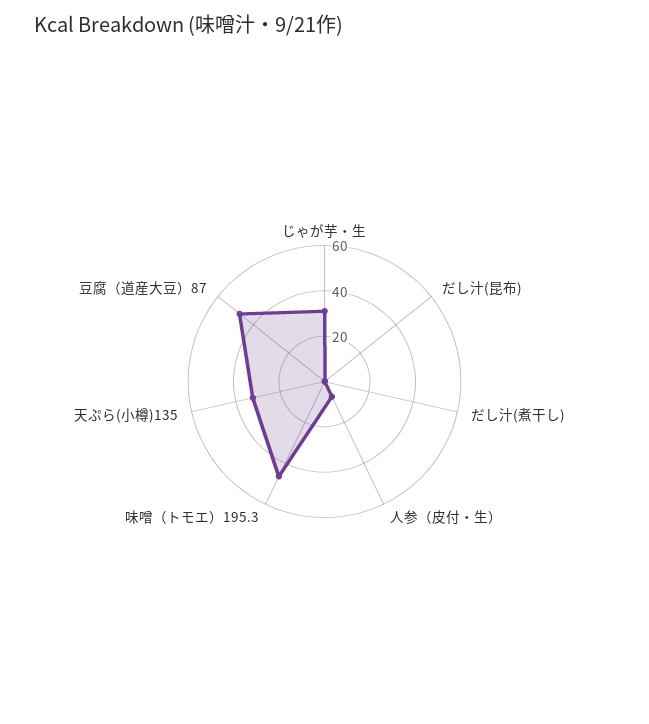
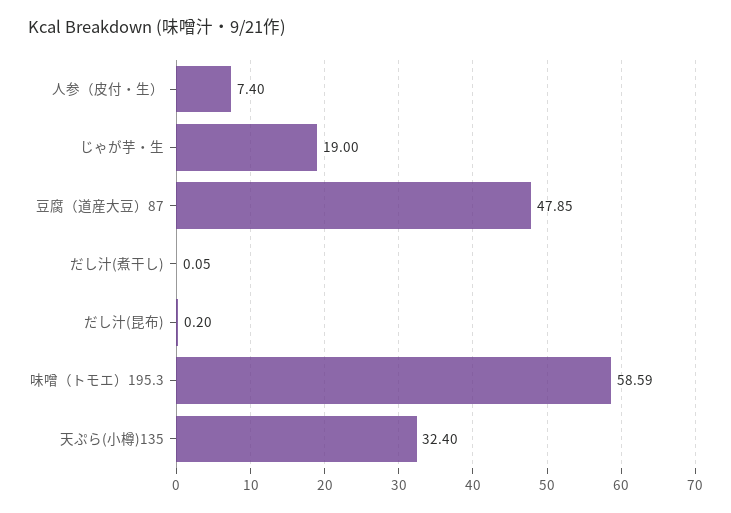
じゃが芋・生: 30 -> 19
味噌（トモエ）195.3: 45 -> 58.59

